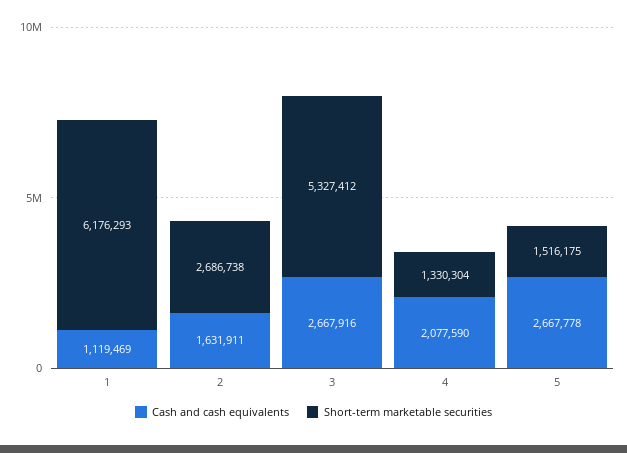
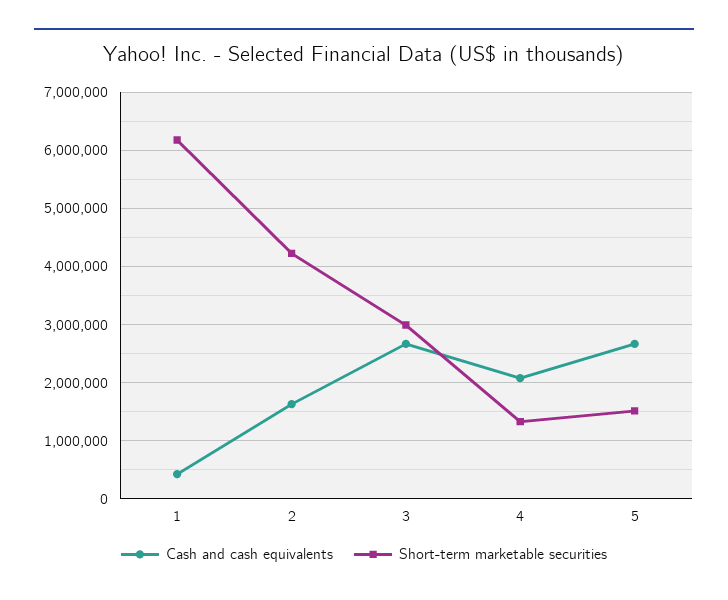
Cash and cash equivalents, 1: 1119469 -> 400000
Short-term marketable securities, 2: 2686738 -> 4200000
Short-term marketable securities, 3: 5327412 -> 3000000

